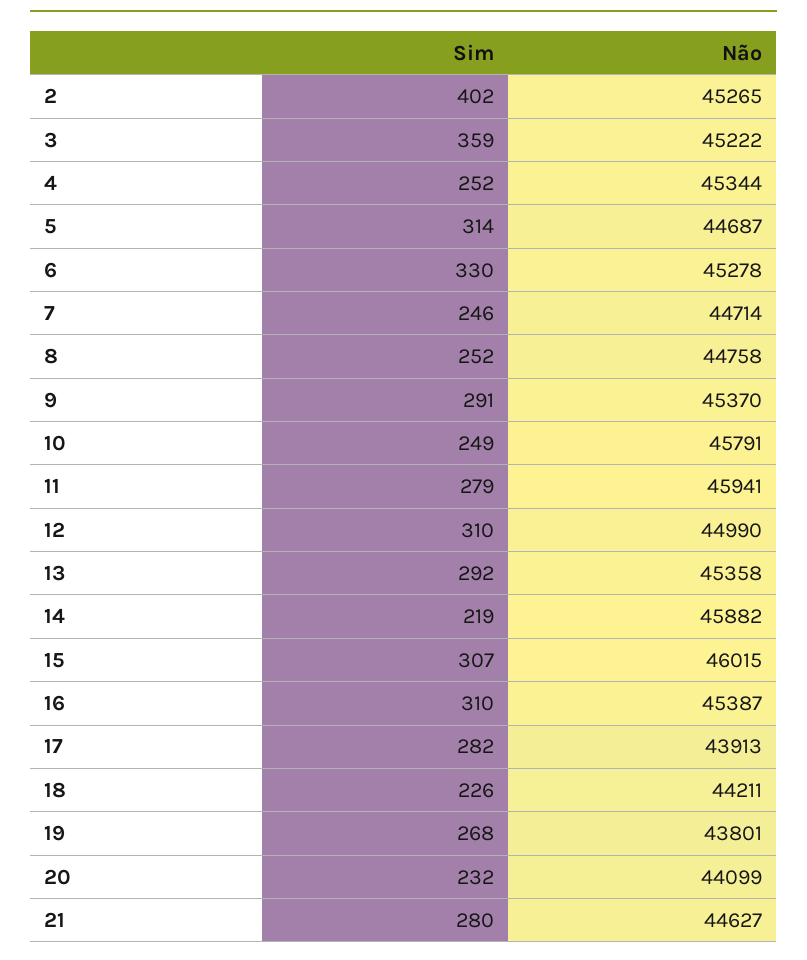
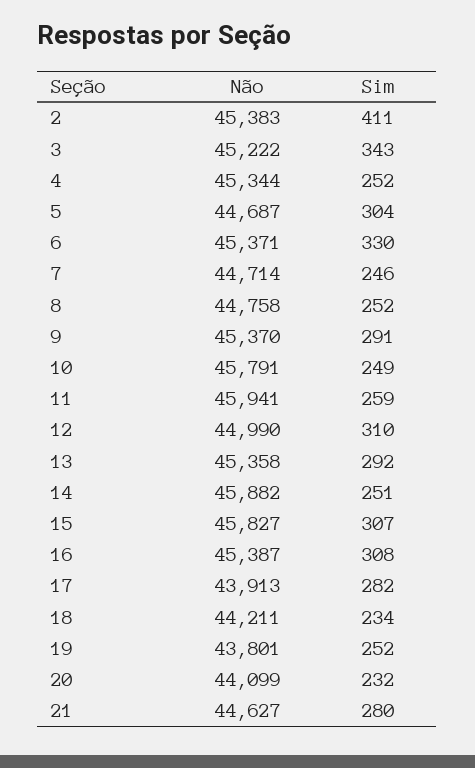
Sim, 2: 402 -> 411
Não, 2: 45265 -> 45383
Sim, 3: 359 -> 343
Sim, 5: 314 -> 304
Não, 6: 45278 -> 45371
Sim, 11: 279 -> 259
Sim, 14: 219 -> 251
Não, 15: 46015 -> 45827
Sim, 16: 310 -> 308
Sim, 18: 226 -> 234
Sim, 19: 268 -> 252

